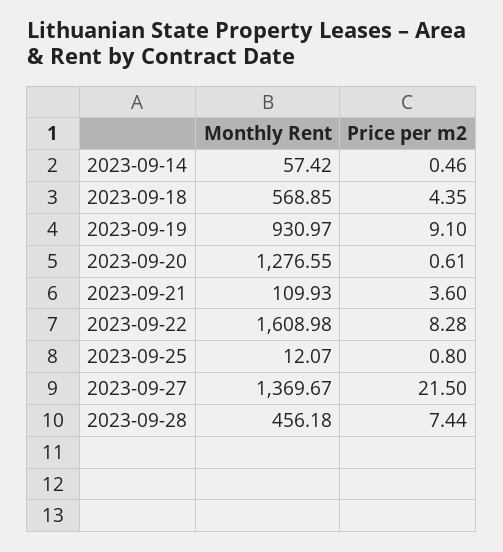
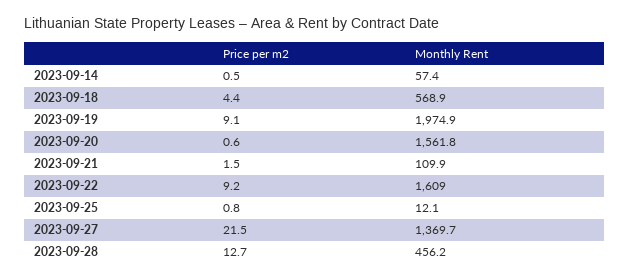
Monthly Rent, 2023-09-19: 930.97 -> 1974.9
Monthly Rent, 2023-09-20: 1276.55 -> 1561.8
Price per m2, 2023-09-21: 3.6 -> 1.5
Price per m2, 2023-09-22: 8.28 -> 9.2
Price per m2, 2023-09-28: 7.44 -> 12.7

